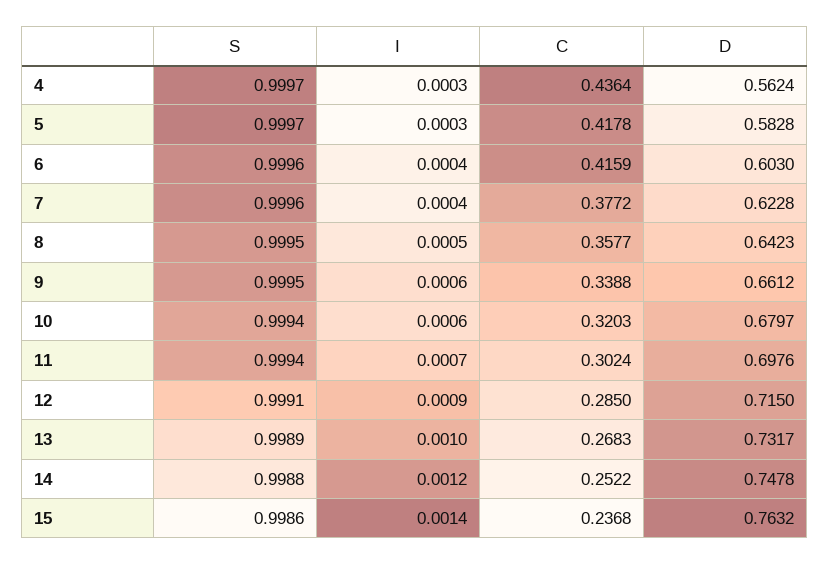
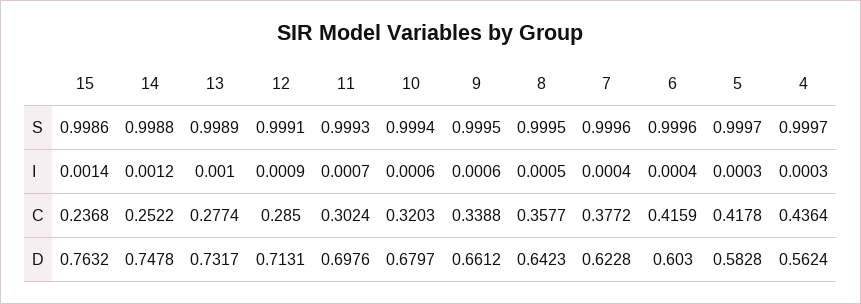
S, 11: 0.9994 -> 0.9993
D, 12: 0.715 -> 0.7131
C, 13: 0.2683 -> 0.2774

